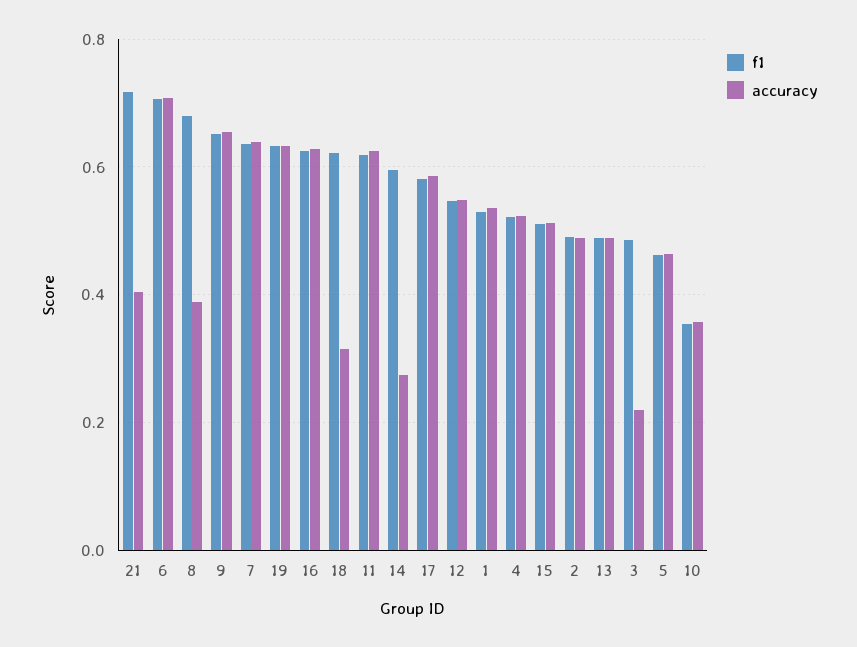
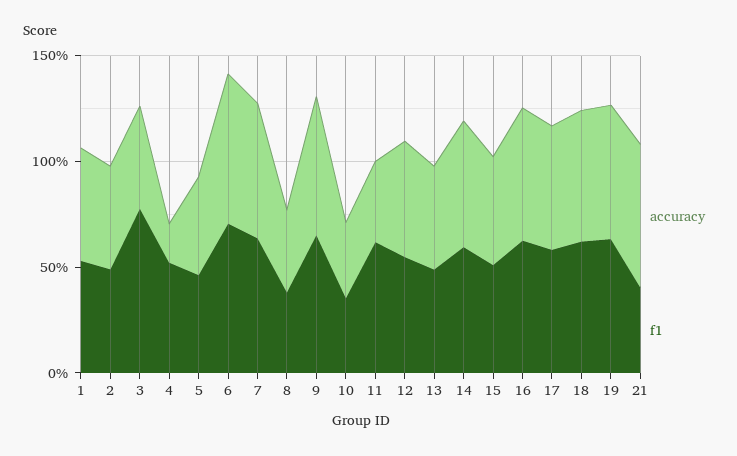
f1, 21: 0.72 -> 0.4
accuracy, 21: 0.4 -> 0.7
f1, 8: 0.68 -> 0.4
accuracy, 18: 0.32 -> 0.6
accuracy, 11: 0.62 -> 0.4
accuracy, 14: 0.28 -> 0.6
accuracy, 4: 0.52 -> 0.2
f1, 3: 0.48 -> 0.8
accuracy, 3: 0.22 -> 0.5

